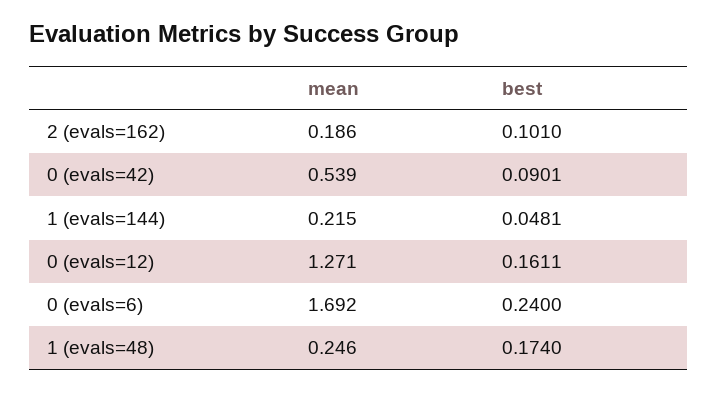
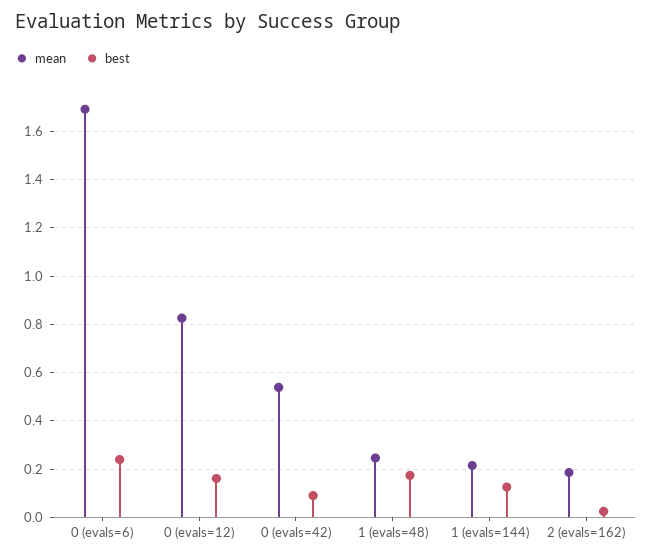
best, 2 (evals=162): 0.101 -> 0.025
best, 1 (evals=144): 0.0481 -> 0.125
mean, 0 (evals=12): 1.271 -> 0.825

